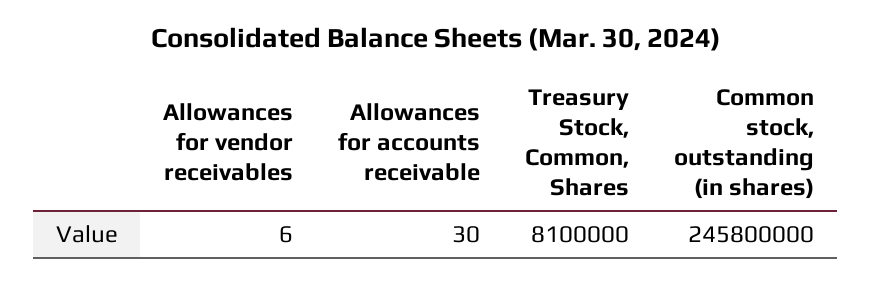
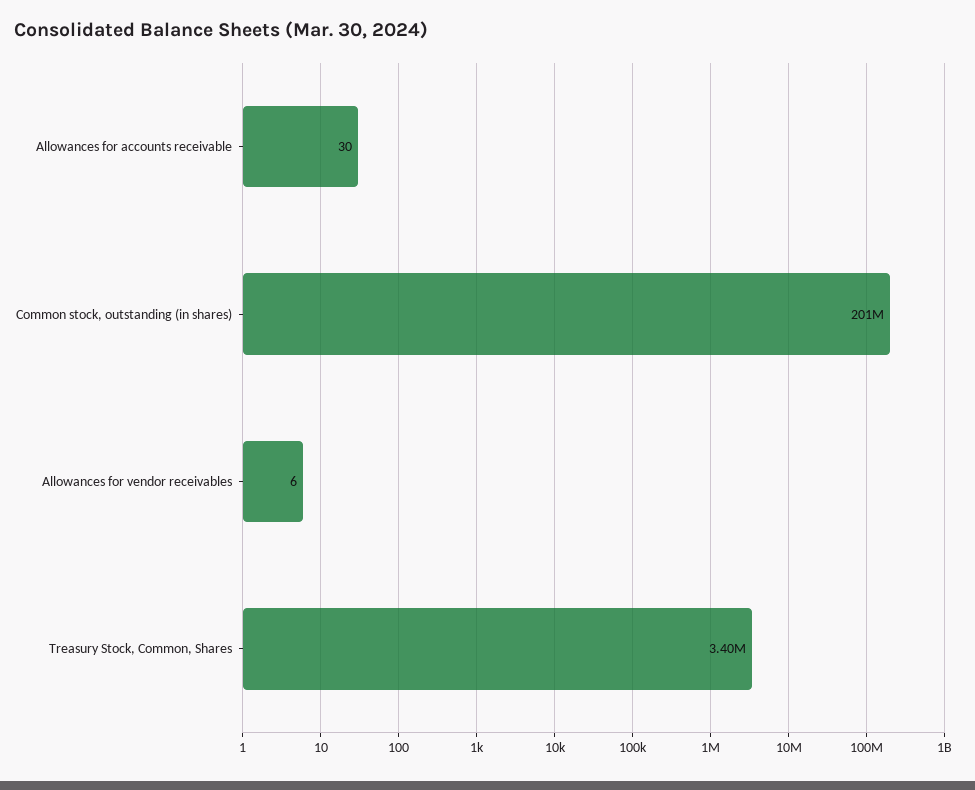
Treasury Stock, Common, Shares: 8100000 -> 3400000
Common stock, outstanding (in shares): 245800000 -> 201000000

